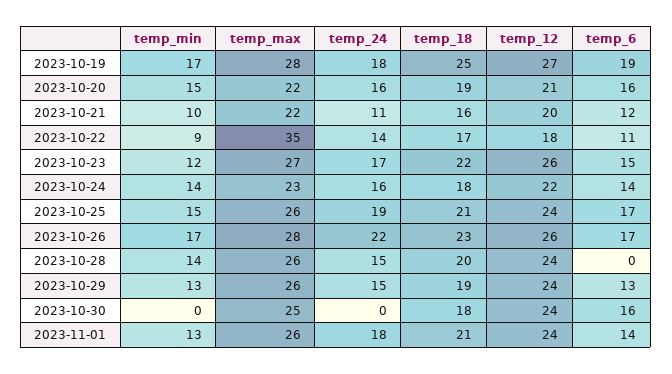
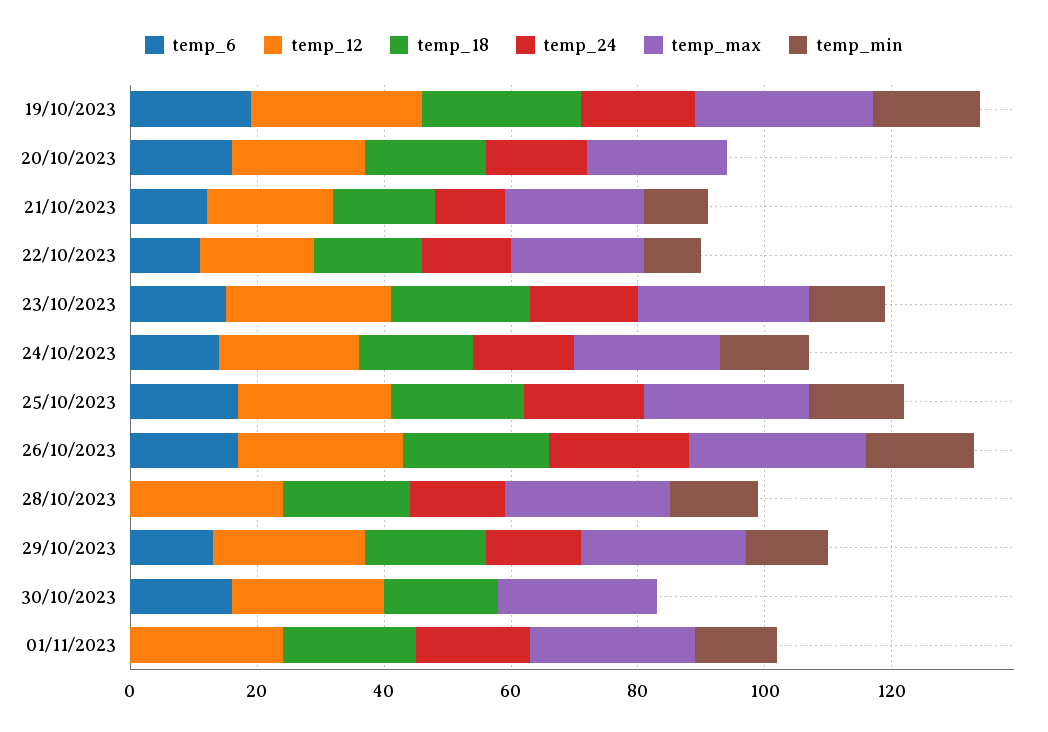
temp_min, 2023-10-20: 15 -> 0
temp_max, 2023-10-22: 35 -> 20
temp_6, 2023-11-01: 14 -> 0

